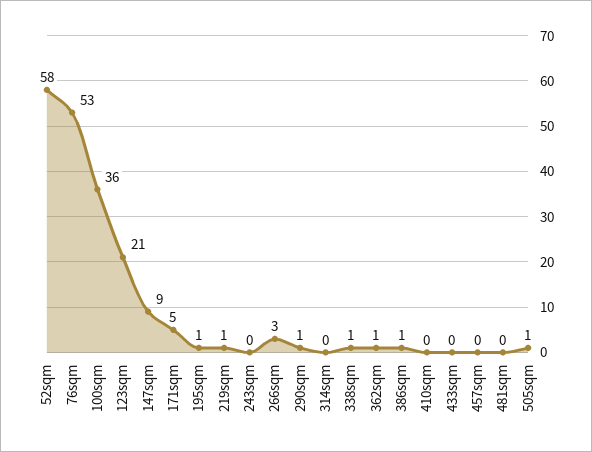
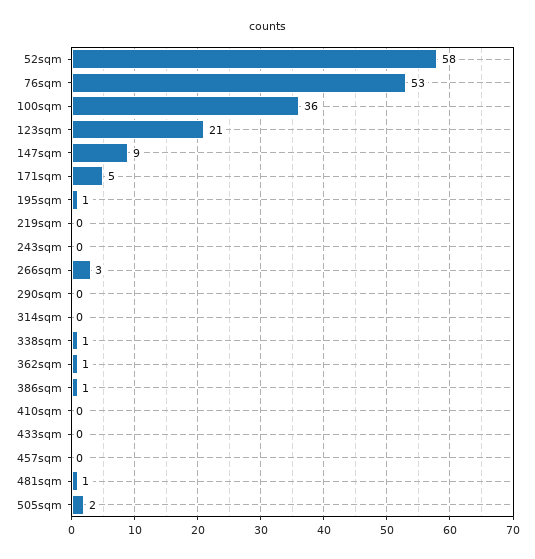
219sqm: 1 -> 0
290sqm: 1 -> 0
481sqm: 0 -> 1
505sqm: 1 -> 2

